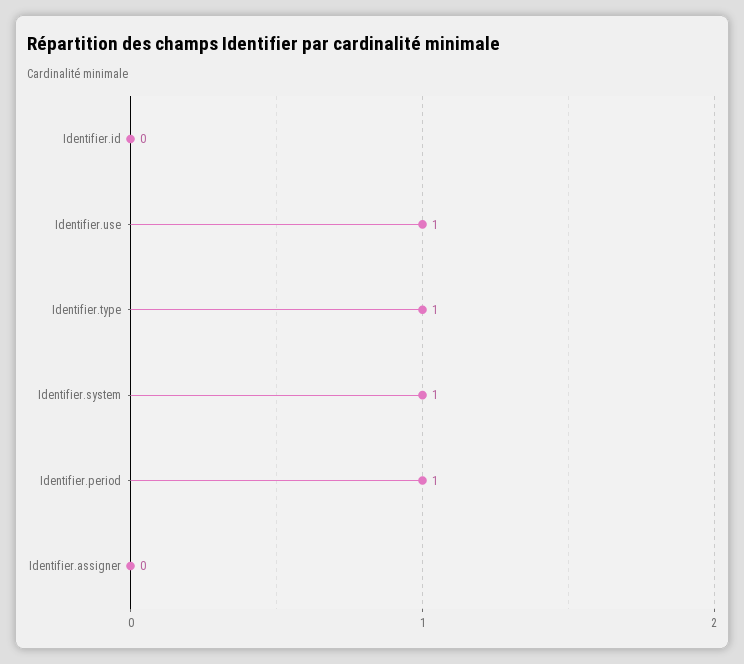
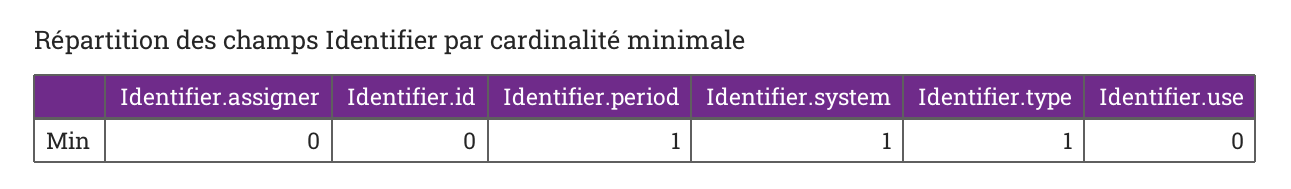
Identifier.use: 1 -> 0

